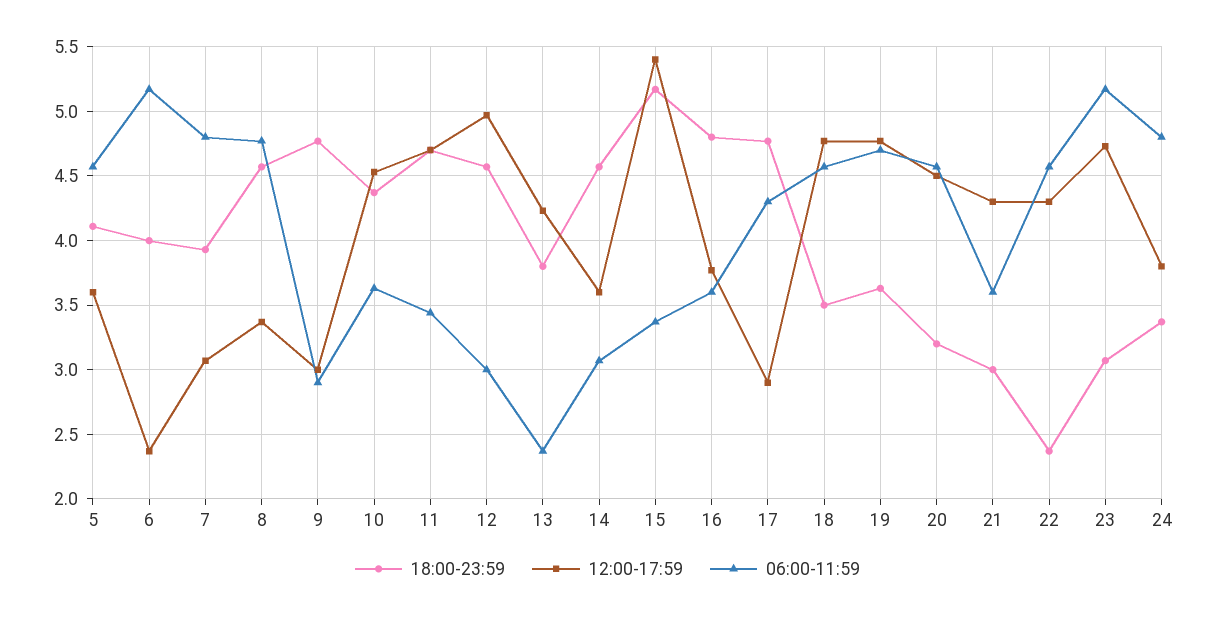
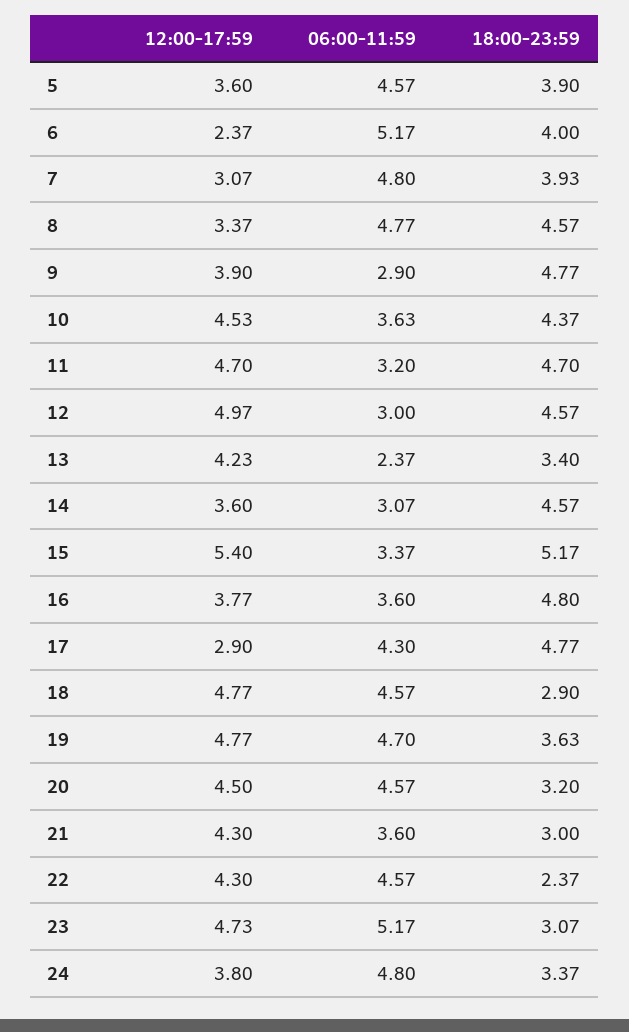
18:00-23:59, 5: 4.1 -> 3.9
12:00-17:59, 9: 3 -> 3.9
06:00-11:59, 11: 3.45 -> 3.2
18:00-23:59, 13: 3.8 -> 3.4
18:00-23:59, 18: 3.5 -> 2.9

